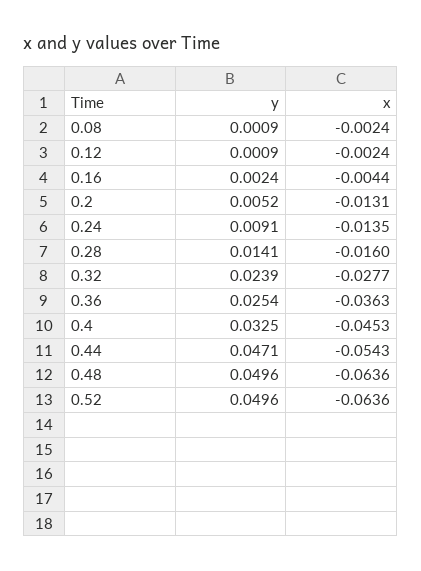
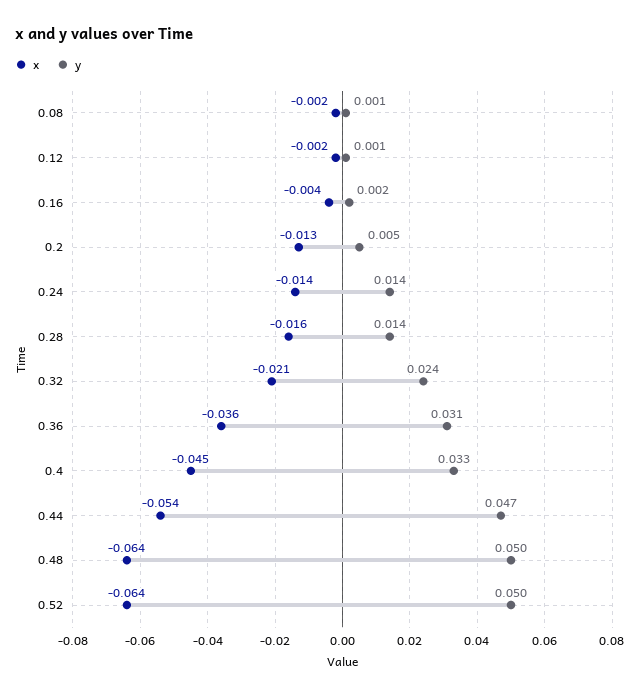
y, 0.24: 0.0091 -> 0.014
x, 0.32: -0.0277 -> -0.021
y, 0.36: 0.0254 -> 0.031

